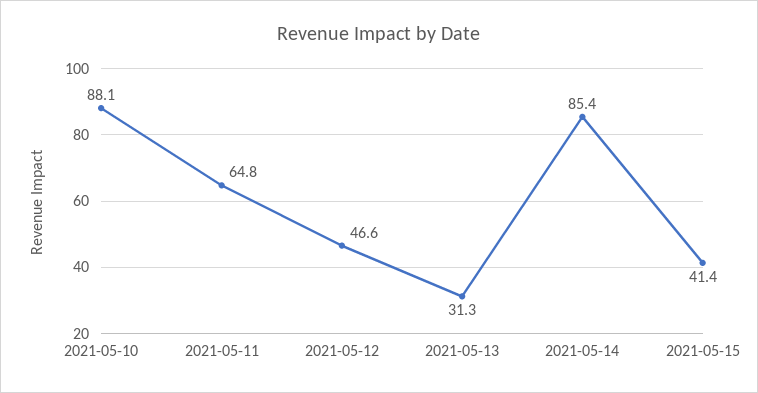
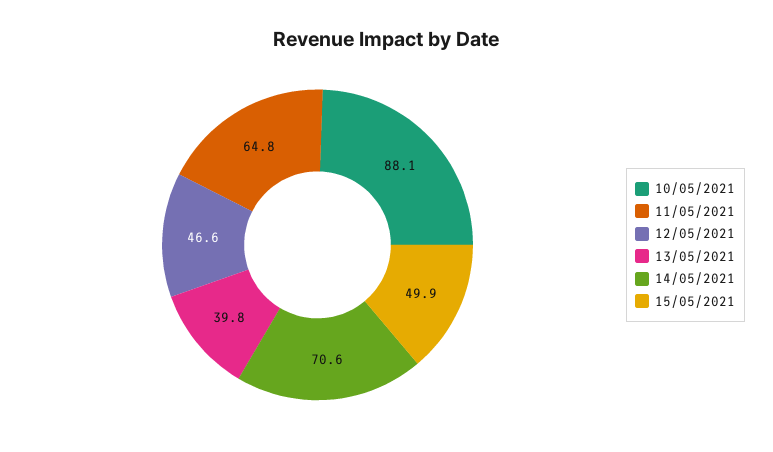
2021-05-13: 31.3 -> 39.8
2021-05-14: 85.4 -> 70.6
2021-05-15: 41.4 -> 49.9

